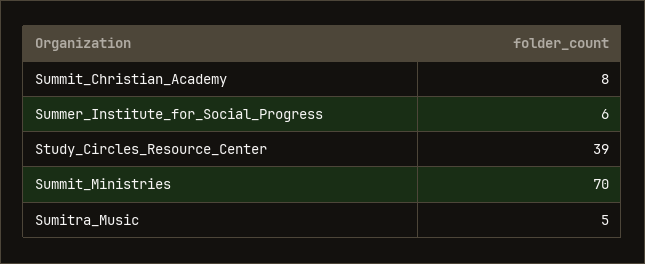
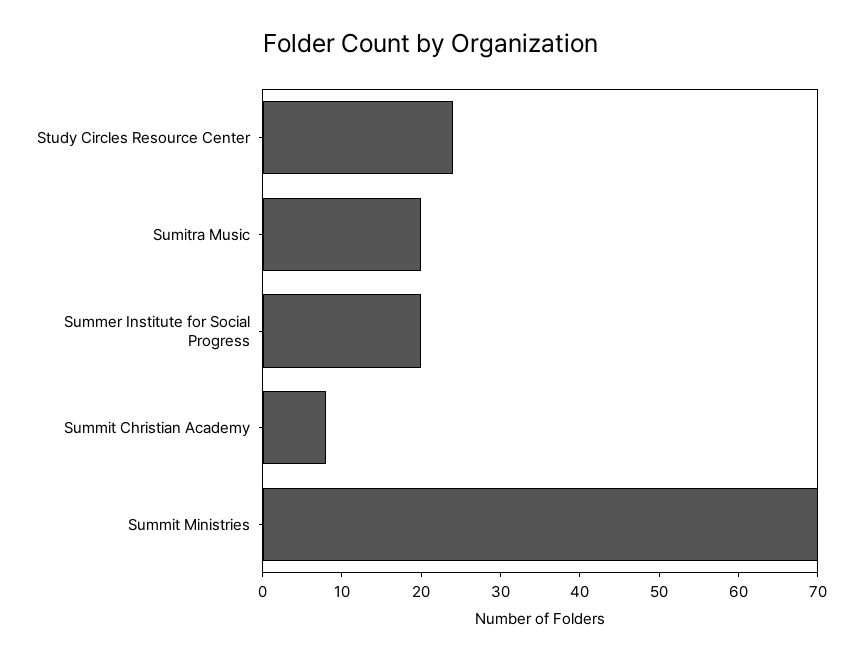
Summer_Institute_for_Social_Progress: 6 -> 20
Study_Circles_Resource_Center: 39 -> 25
Sumitra_Music: 5 -> 20

